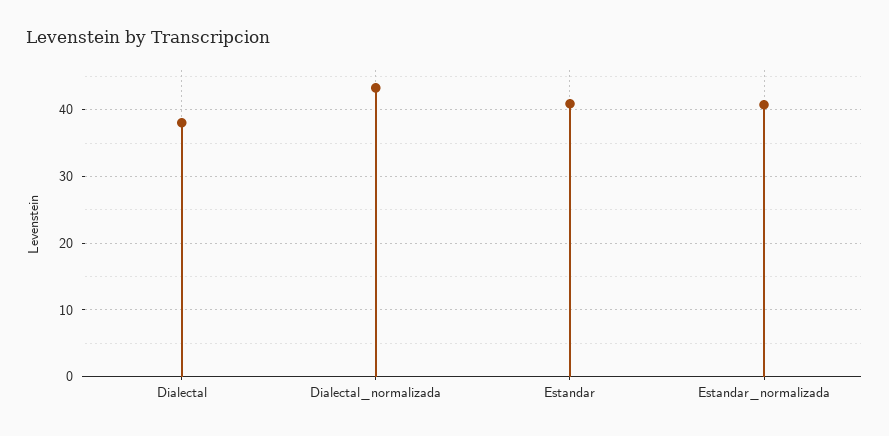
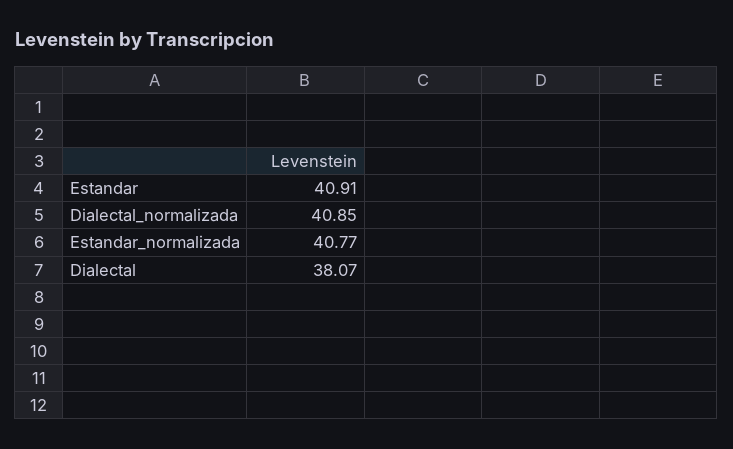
Dialectal_normalizada: 43 -> 40.85

